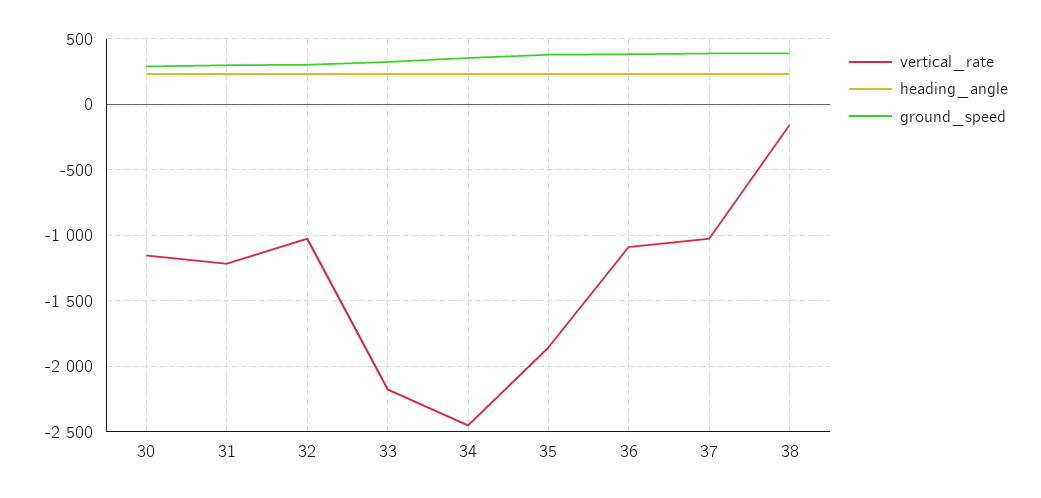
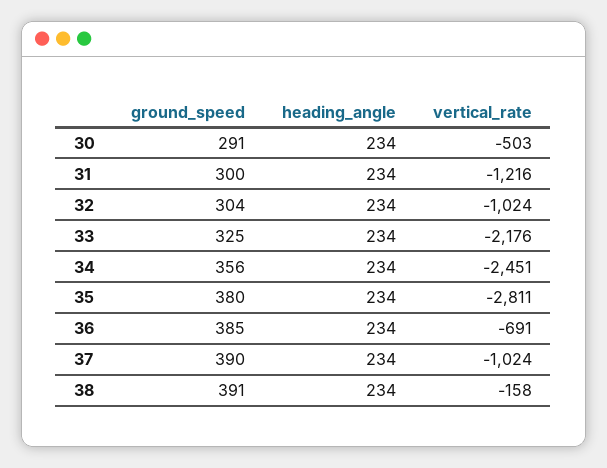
vertical_rate, 30: -1150 -> -503
vertical_rate, 35: -1850 -> -2811
vertical_rate, 36: -1100 -> -691

